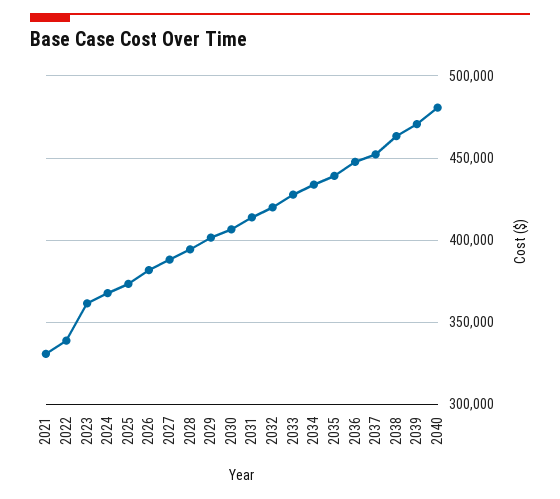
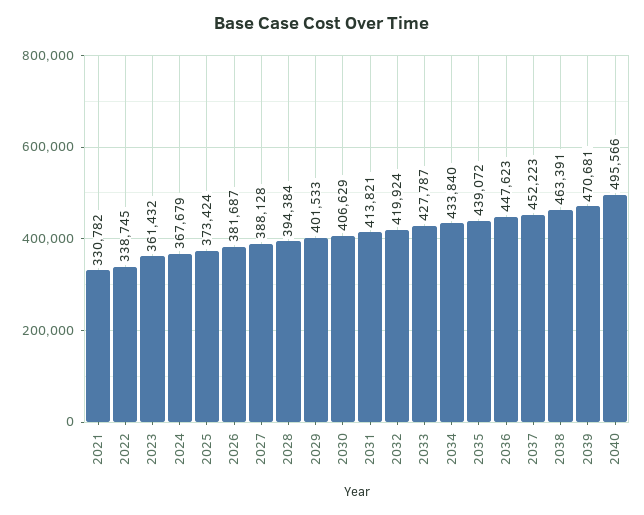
2040: 480000 -> 495566

